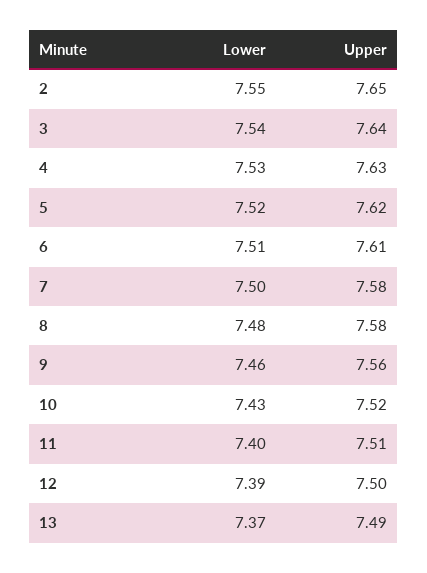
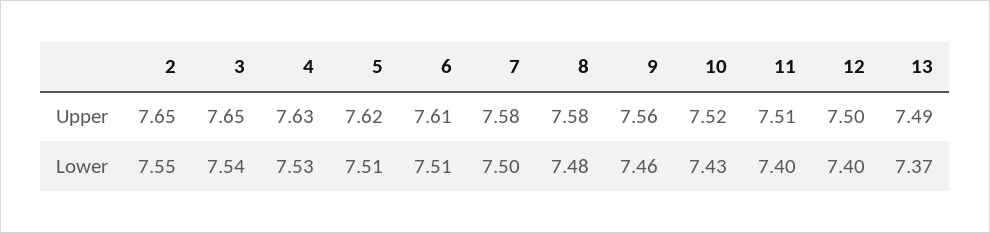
Upper, 3: 7.64 -> 7.65
Lower, 5: 7.52 -> 7.51
Lower, 12: 7.39 -> 7.4

